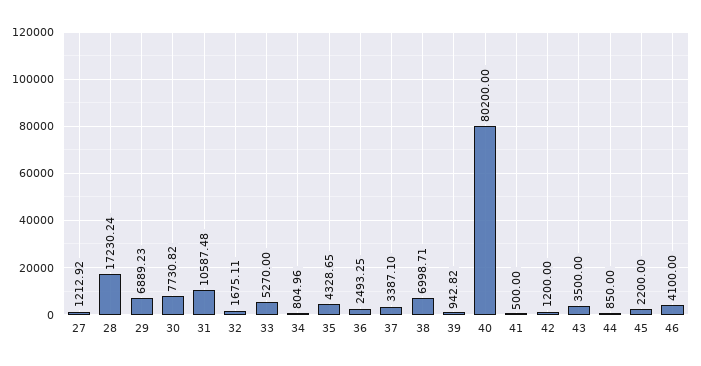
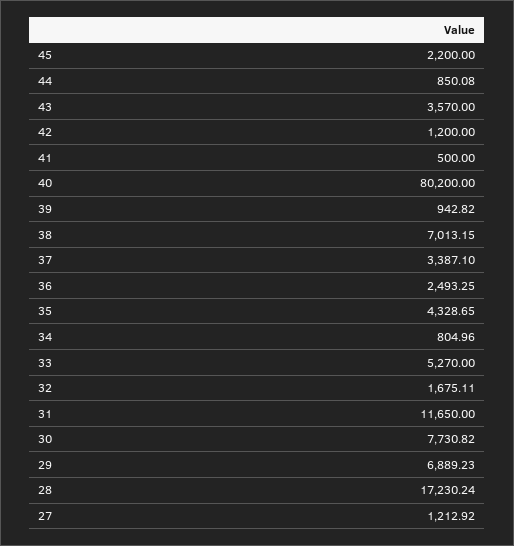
31: 10587.48 -> 11650
38: 6998.71 -> 7013.15
43: 3500 -> 3570
44: 850 -> 850.08
46: 4100 -> none

